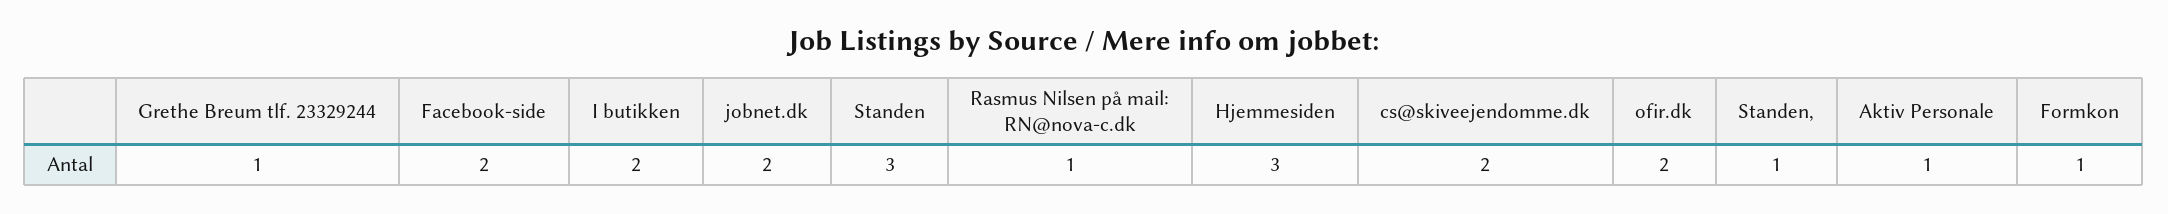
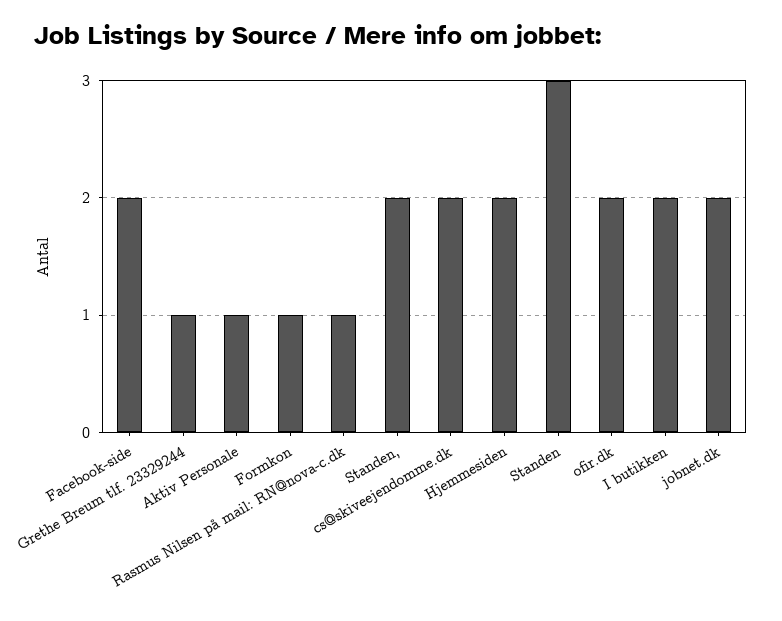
Hjemmesiden: 3 -> 2
Standen,: 1 -> 2

